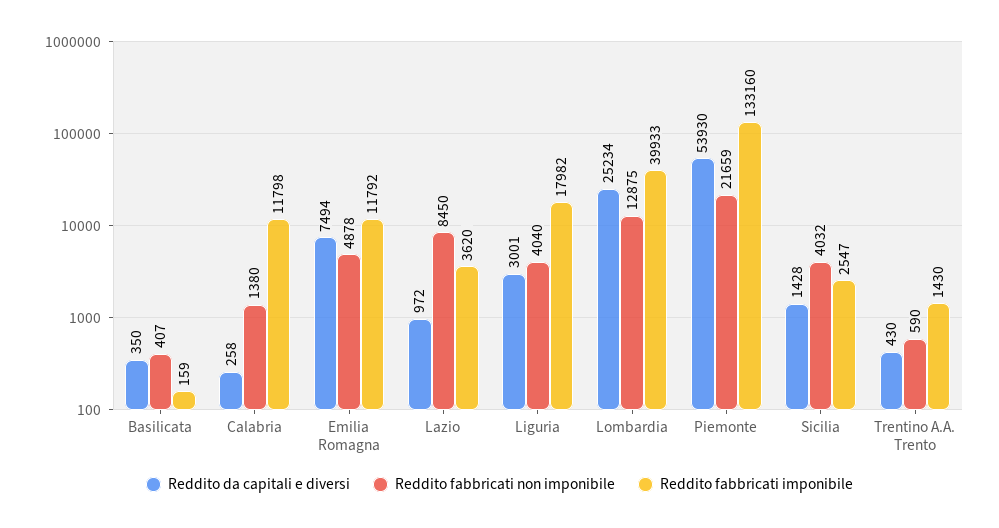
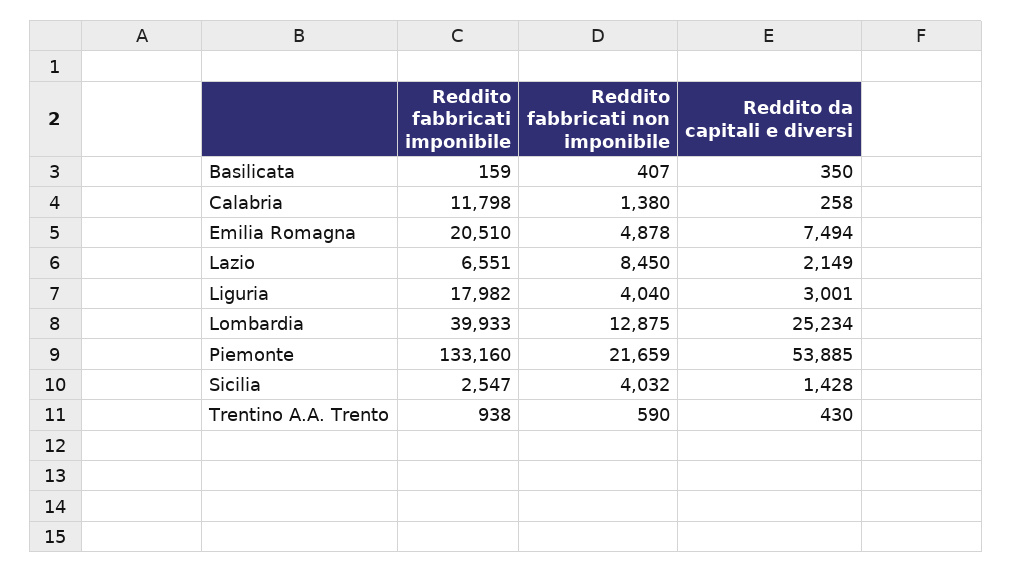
Reddito fabbricati imponibile, Emilia Romagna: 11792 -> 20510
Reddito da capitali e diversi, Lazio: 972 -> 2149
Reddito fabbricati imponibile, Lazio: 3620 -> 6551
Reddito da capitali e diversi, Piemonte: 53930 -> 53885
Reddito fabbricati imponibile, Trentino A.A. Trento: 1430 -> 938

